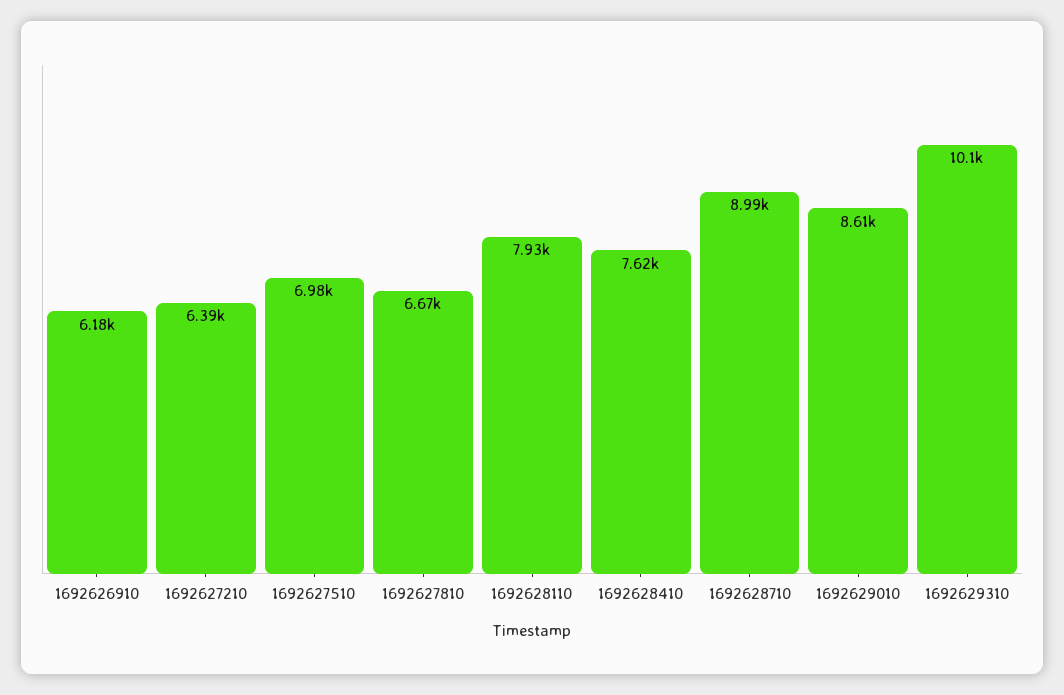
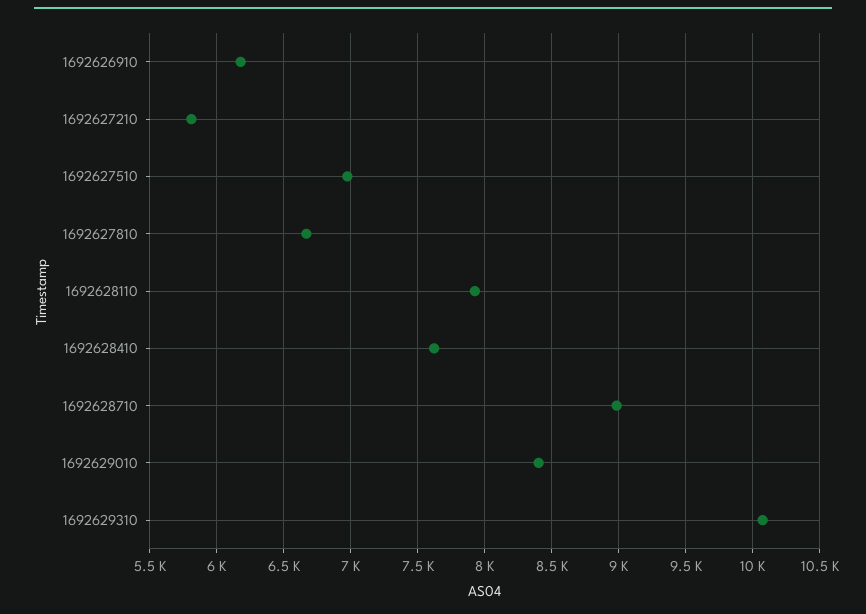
1692627210: 6390 -> 5800
1692629010: 8610 -> 8400

